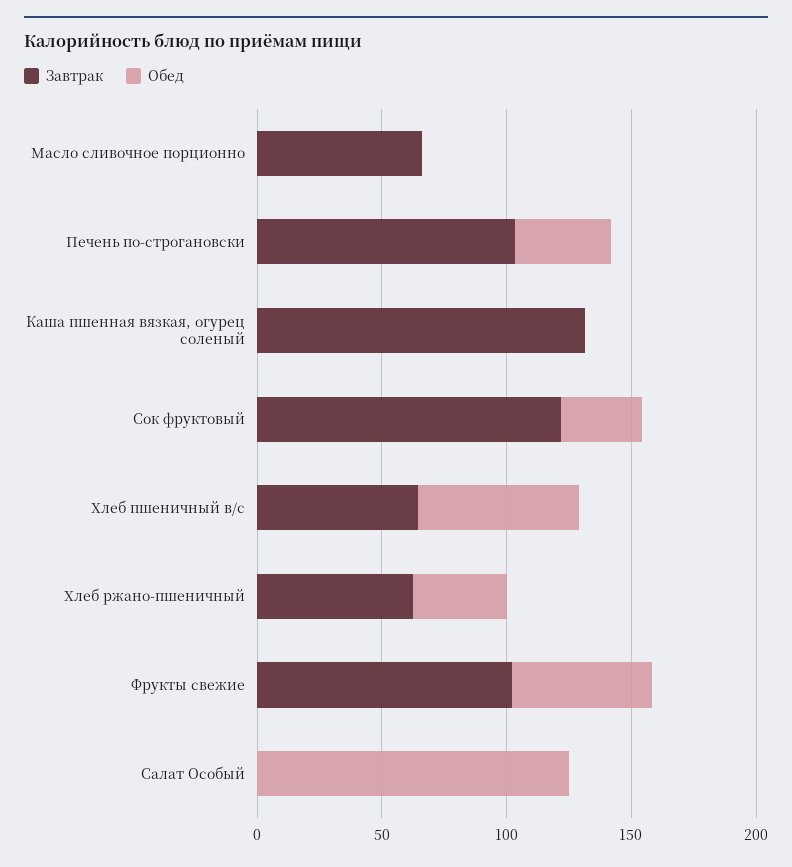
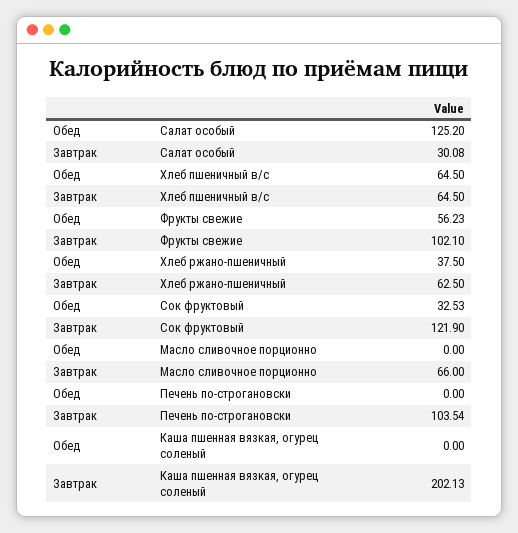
Обед, Печень по-строгановски: 40 -> 0
Завтрак, Каша пшенная вязкая, огурец соленый: 130 -> 202.13
Завтрак, Салат Особый: 0 -> 30.08

